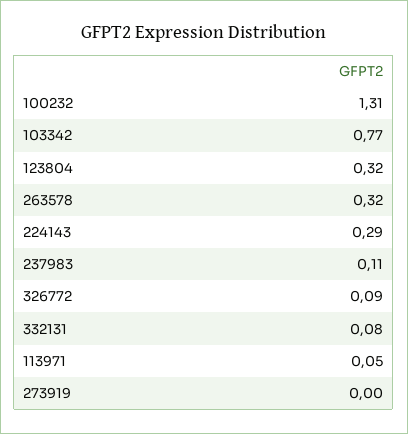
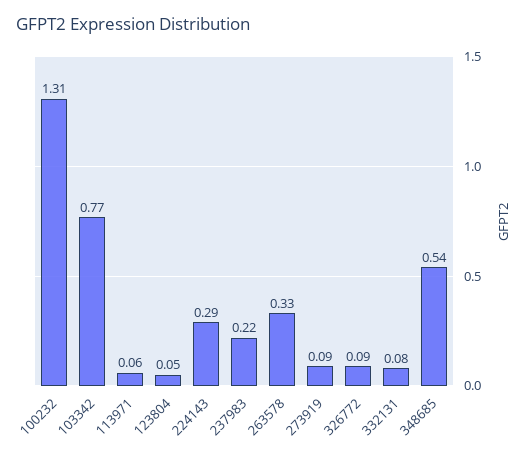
123804: 0.32 -> 0.05
263578: 0.32 -> 0.33
237983: 0.11 -> 0.22
113971: 0.05 -> 0.06
273919: 0 -> 0.09
348685: none -> 0.54

